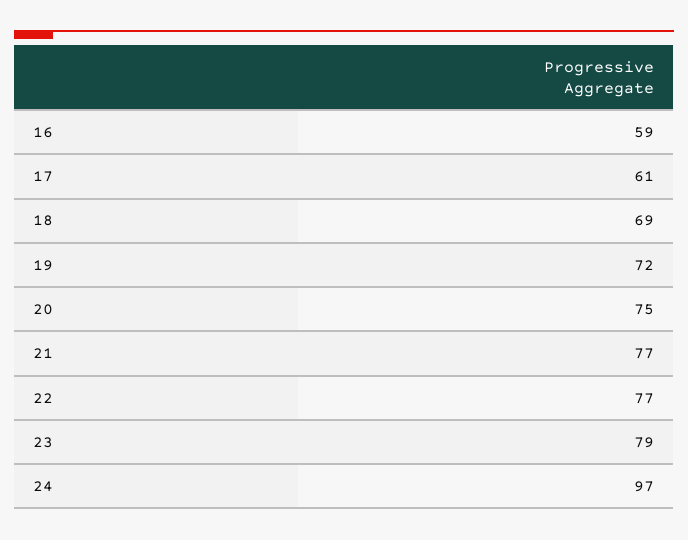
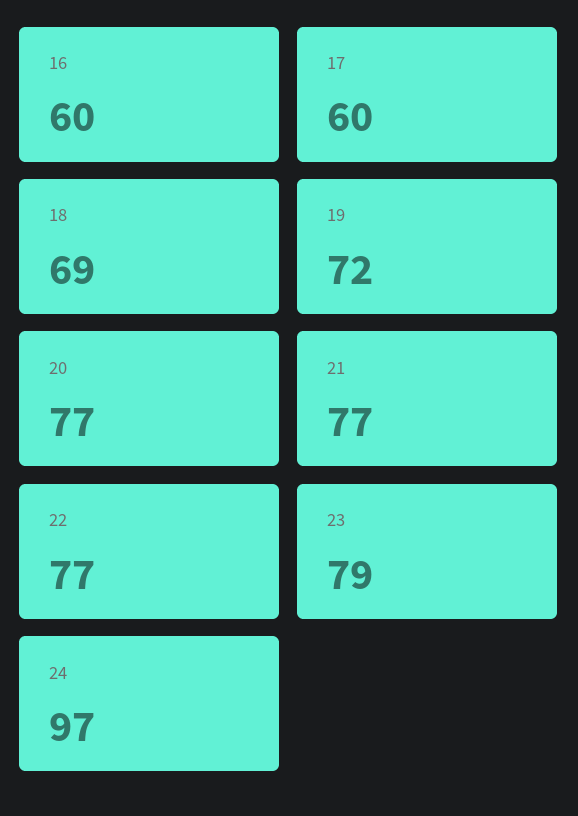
16: 59 -> 60
17: 61 -> 60
20: 75 -> 77

